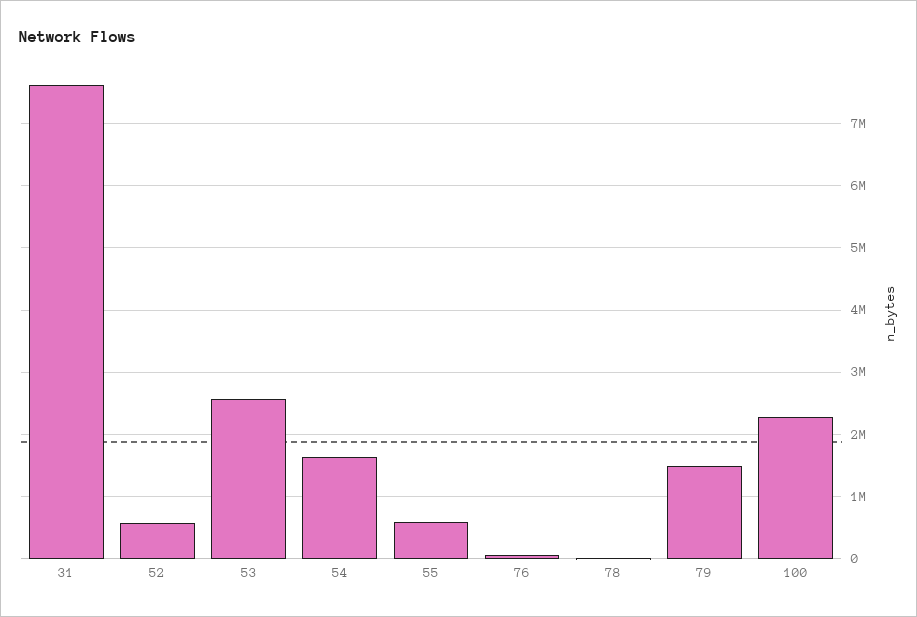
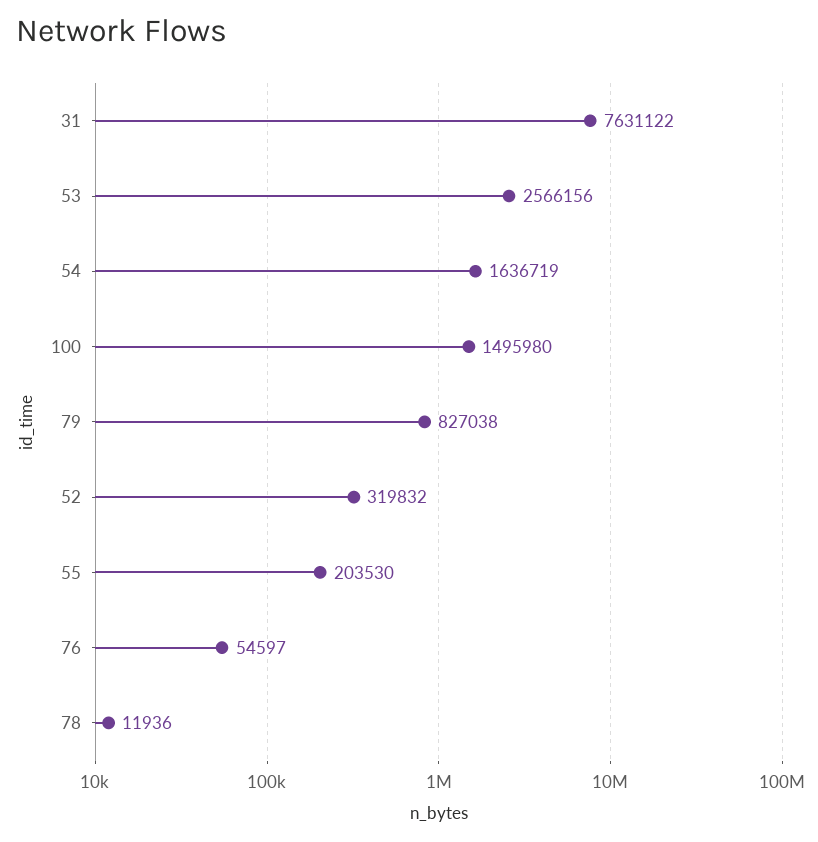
52: 600000 -> 319832
55: 600000 -> 203530
79: 1500000 -> 827038
100: 2300000 -> 1495980

